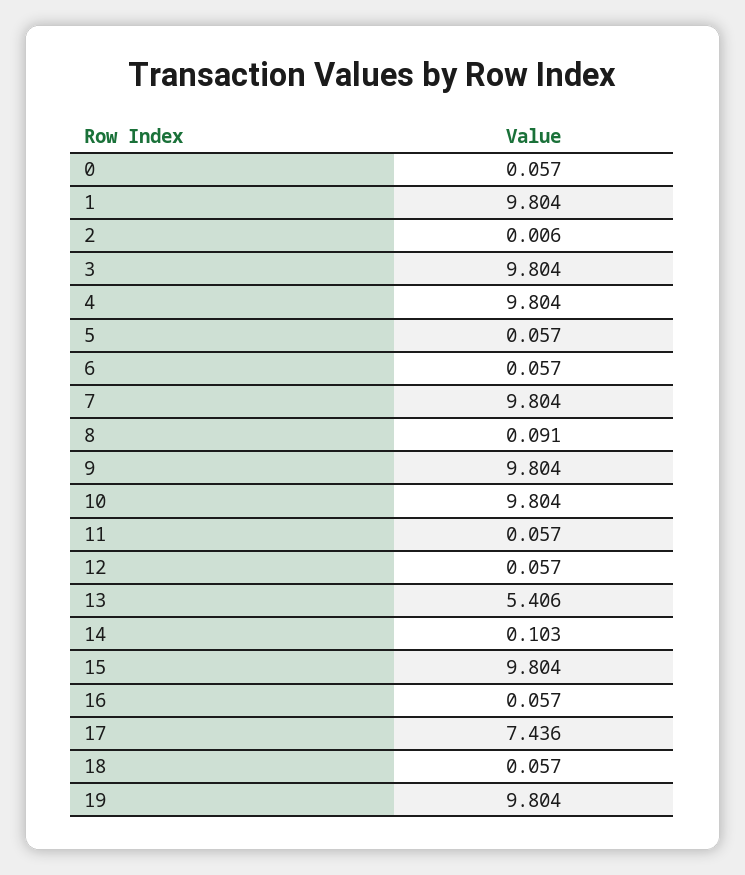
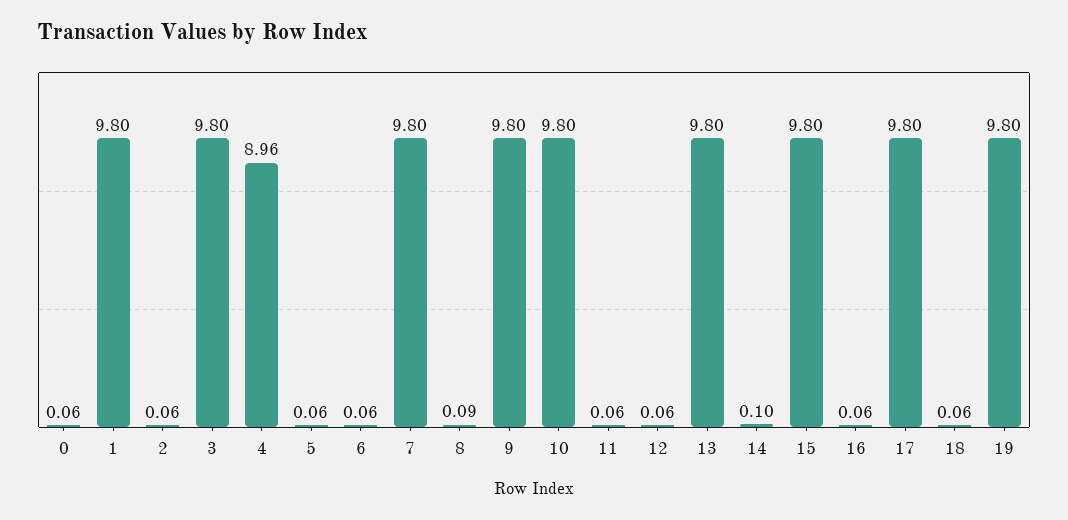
2: 0.006 -> 0.06
4: 9.804 -> 8.96
13: 5.406 -> 9.8
17: 7.436 -> 9.8

